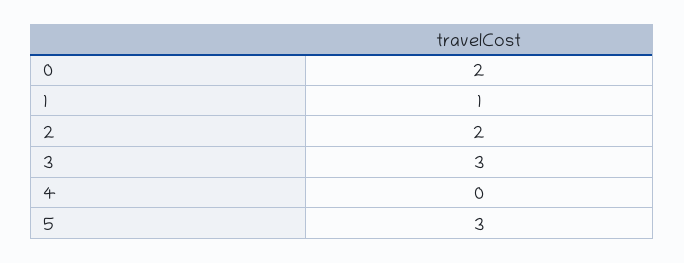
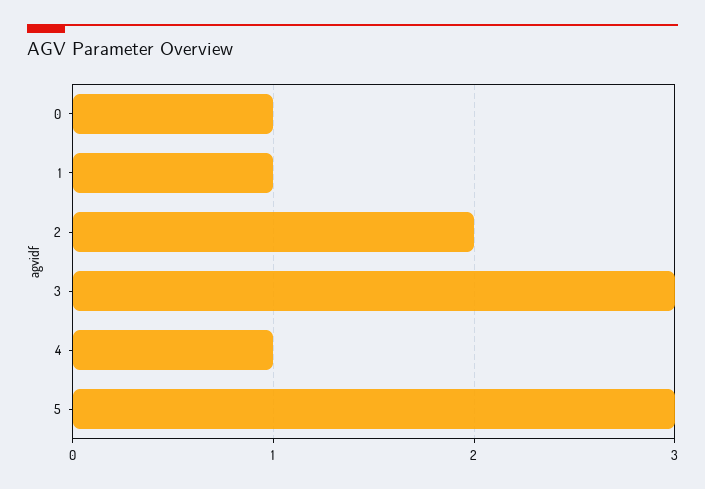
0: 2 -> 1
4: 0 -> 1

